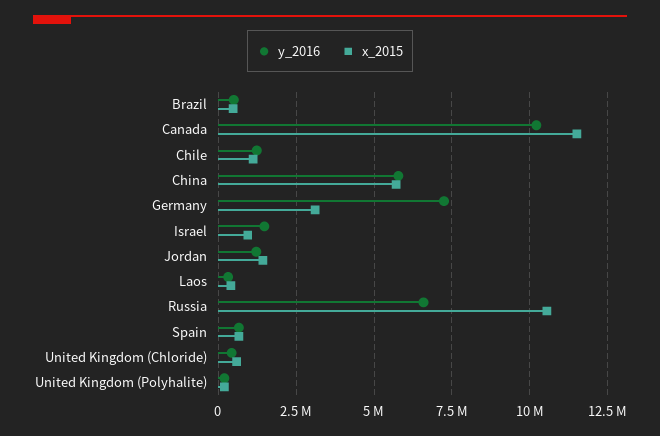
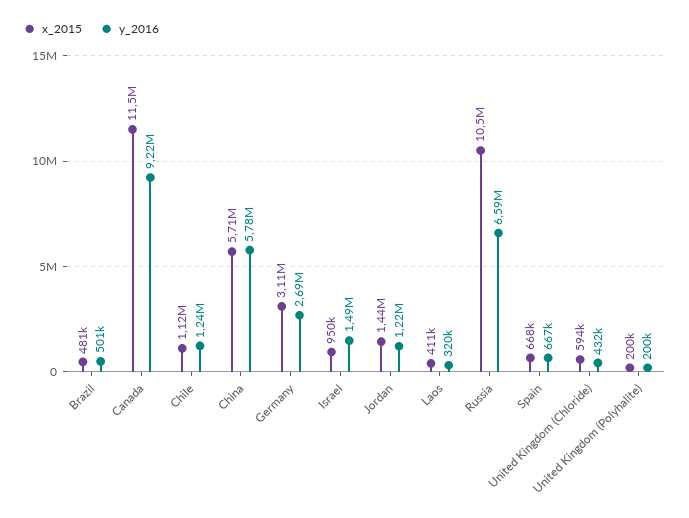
y_2016, Canada: 10250000 -> 9220000
y_2016, Germany: 7250000 -> 2690000

